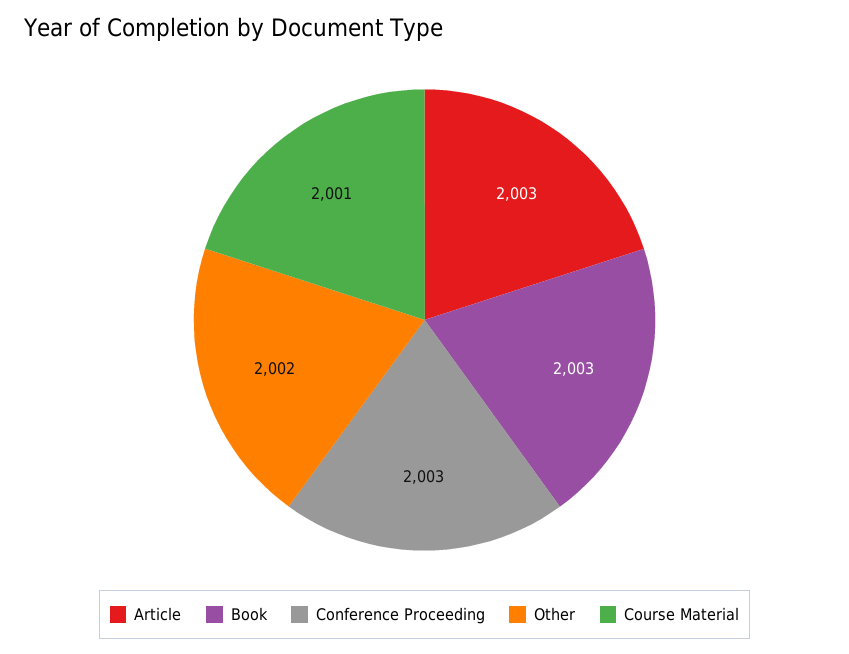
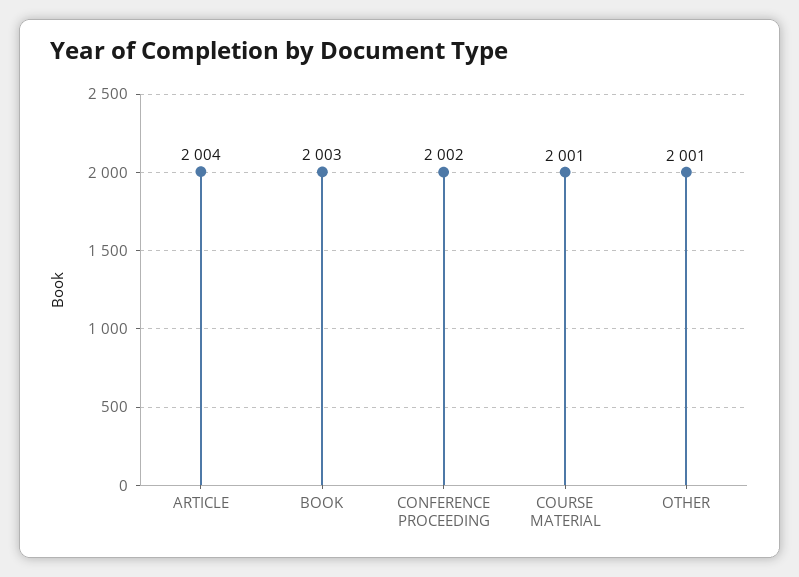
Article: 2003 -> 2004
Conference Proceeding: 2003 -> 2002
Other: 2002 -> 2001

